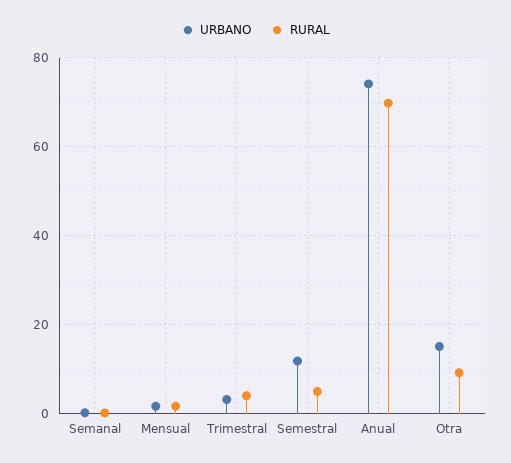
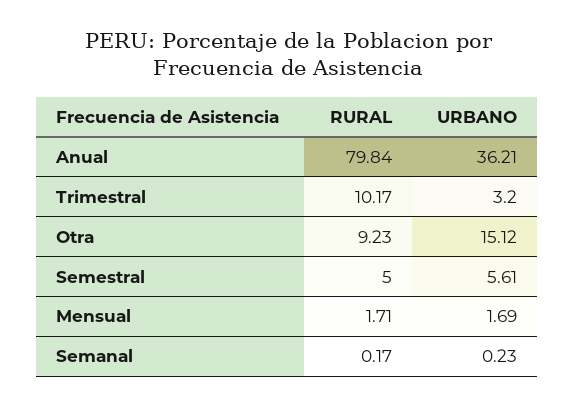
RURAL, Trimestral: 4 -> 10.17
URBANO, Semestral: 12 -> 5.61
URBANO, Anual: 74 -> 36.21
RURAL, Anual: 70 -> 79.84

